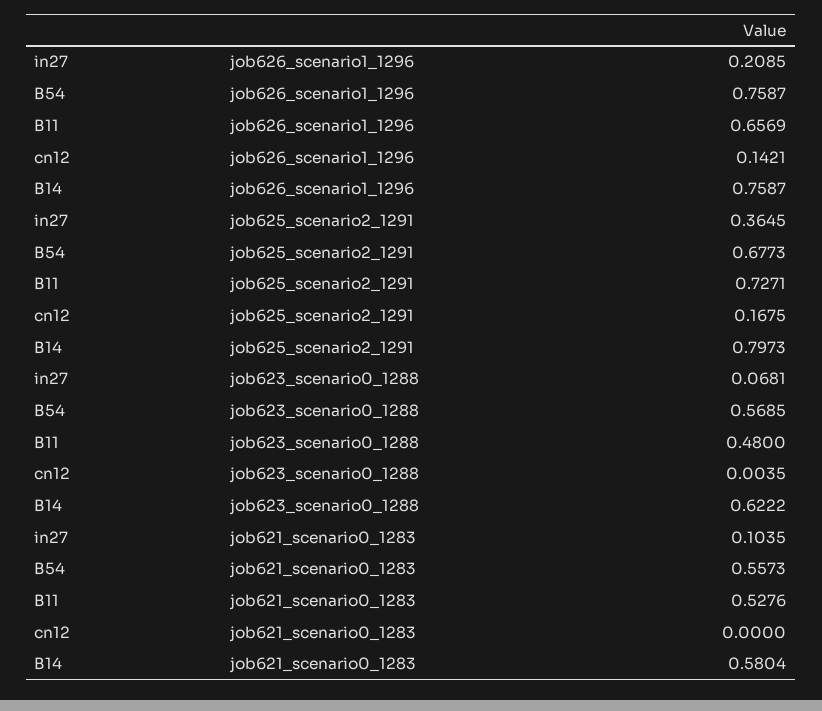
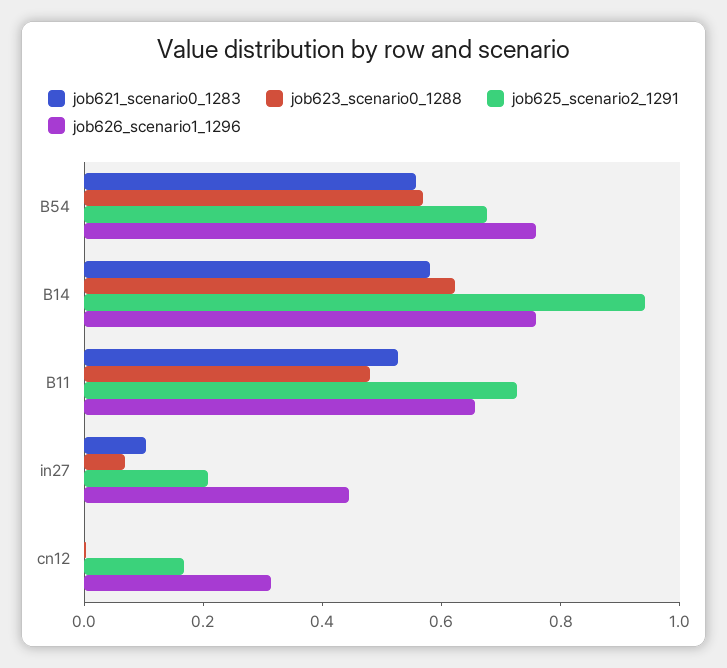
job626_scenario1_1296, in27: 0.2085 -> 0.45
job626_scenario1_1296, cn12: 0.1421 -> 0.3
job625_scenario2_1291, in27: 0.3645 -> 0.2
job625_scenario2_1291, B14: 0.7973 -> 0.95

